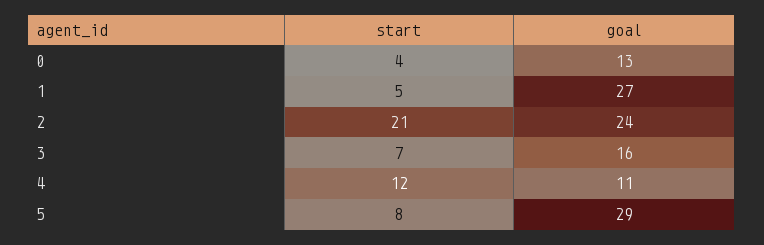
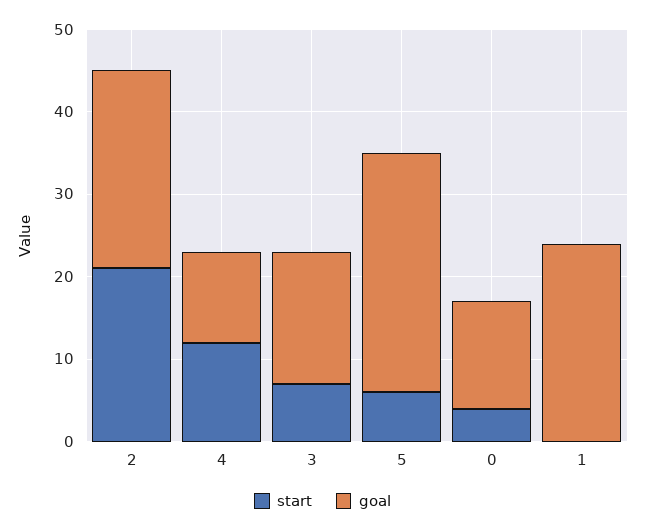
start, 1: 5 -> 0
goal, 1: 27 -> 24
start, 5: 8 -> 6

